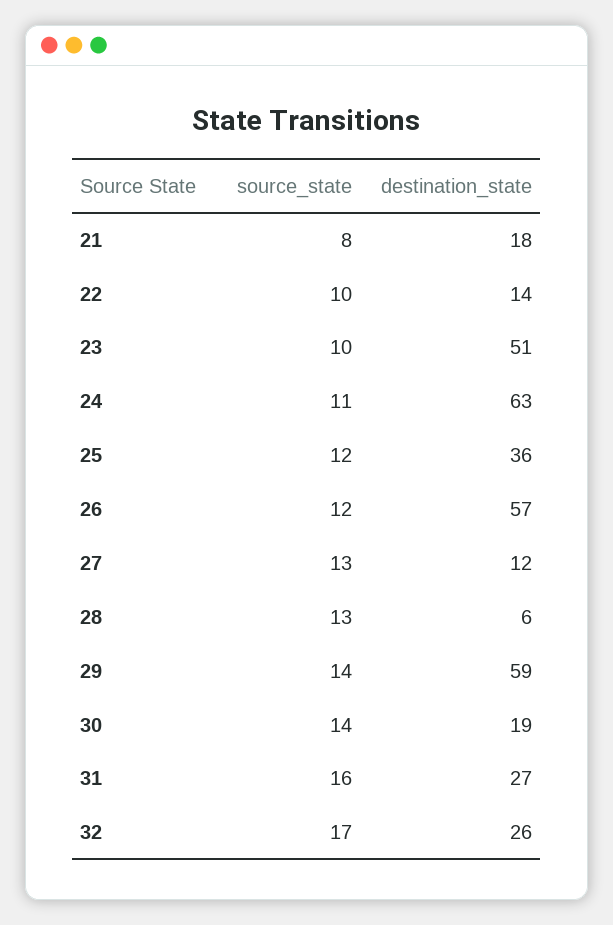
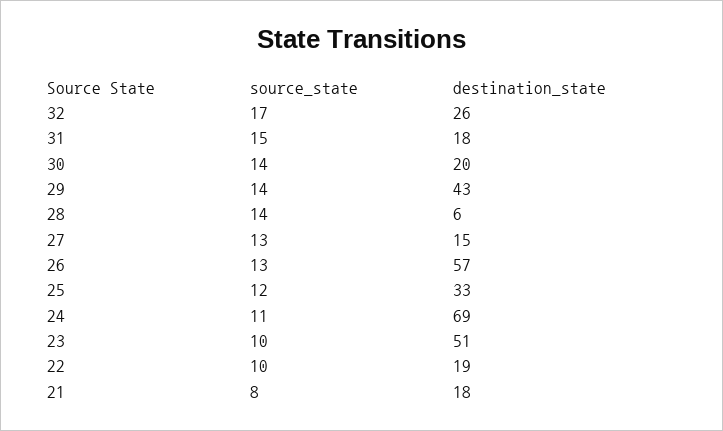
destination_state, 22: 14 -> 19
destination_state, 24: 63 -> 69
destination_state, 25: 36 -> 33
source_state, 26: 12 -> 13
destination_state, 27: 12 -> 15
source_state, 28: 13 -> 14
destination_state, 29: 59 -> 43
destination_state, 30: 19 -> 20
source_state, 31: 16 -> 15
destination_state, 31: 27 -> 18

